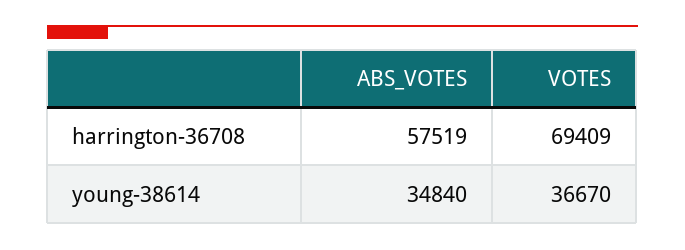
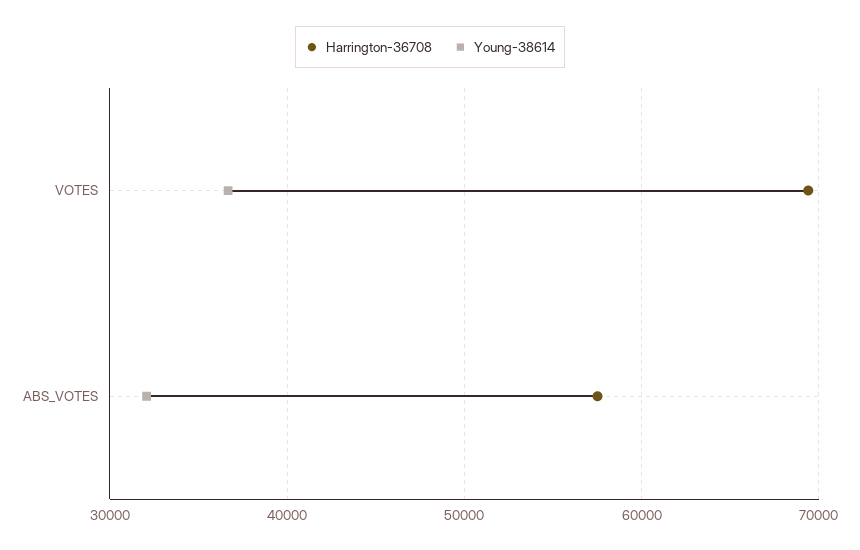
young-38614, ABS_VOTES: 34840 -> 32000

